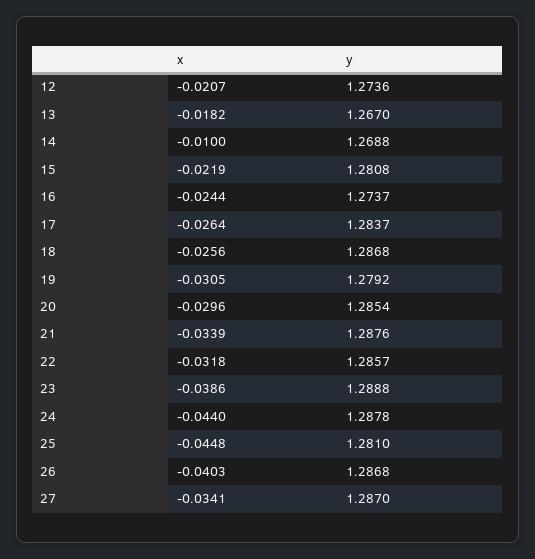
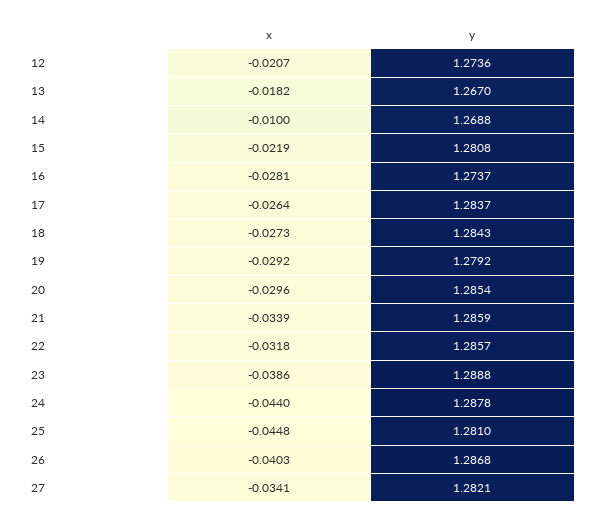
x, 16: -0.0244 -> -0.0281
x, 18: -0.0256 -> -0.0273
y, 18: 1.2868 -> 1.2843
x, 19: -0.0305 -> -0.0292
y, 21: 1.2876 -> 1.2859
y, 27: 1.287 -> 1.2821

